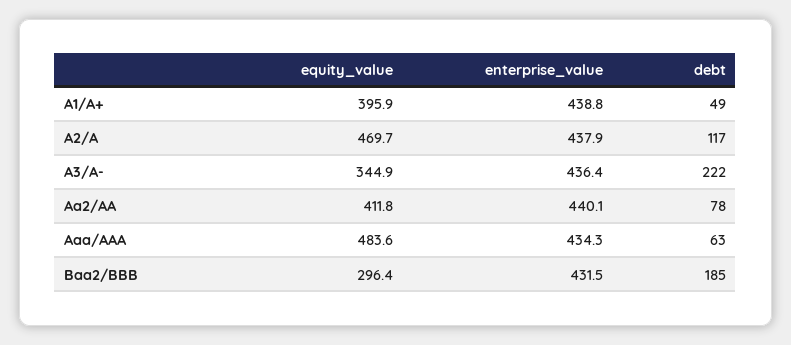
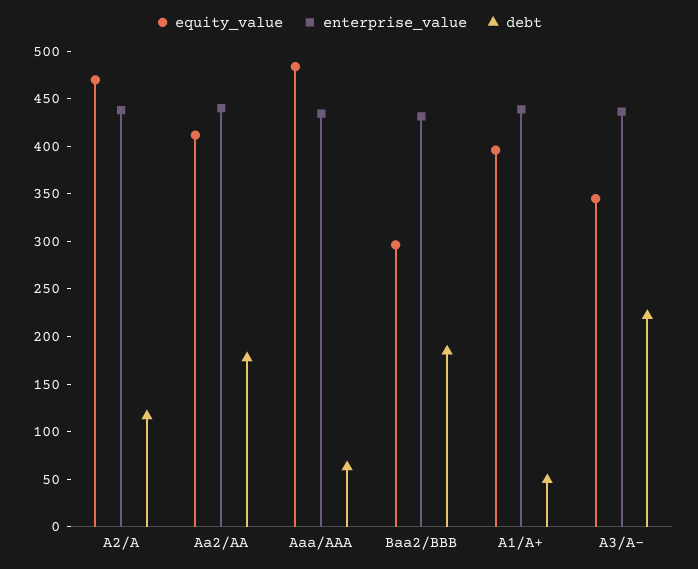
debt, Aa2/AA: 78 -> 180

